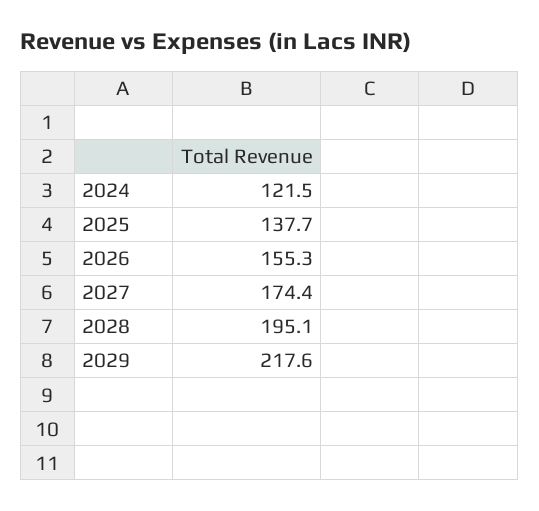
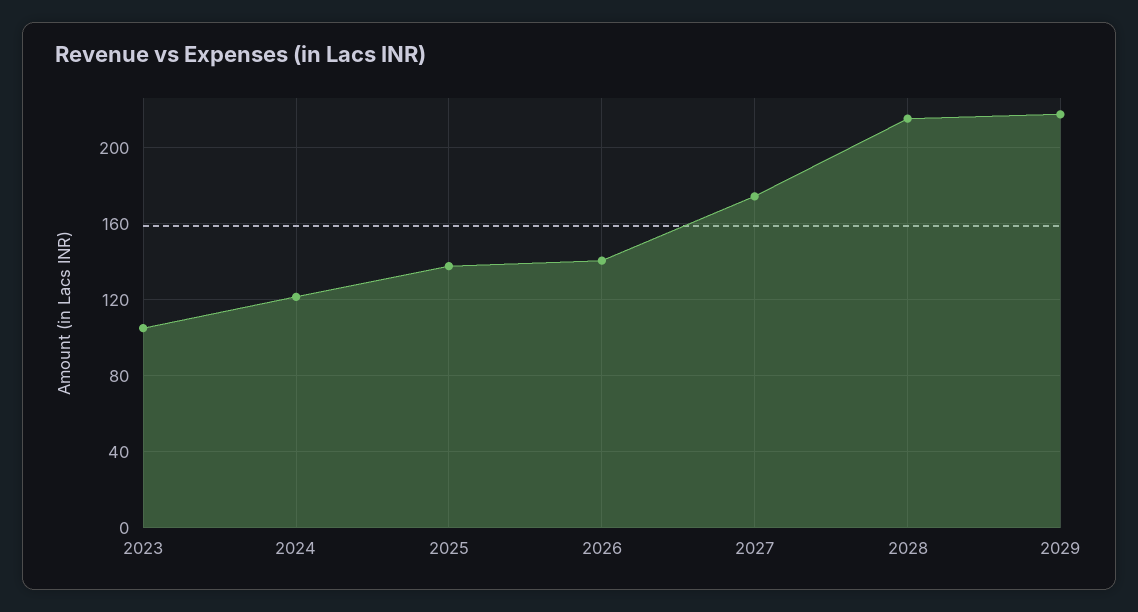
2026: 155.3 -> 140
2028: 195.1 -> 215
2023: none -> 105

